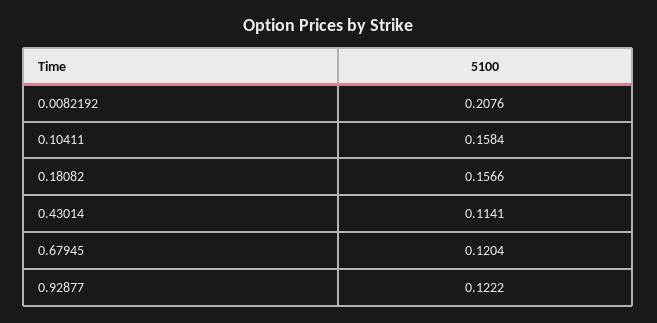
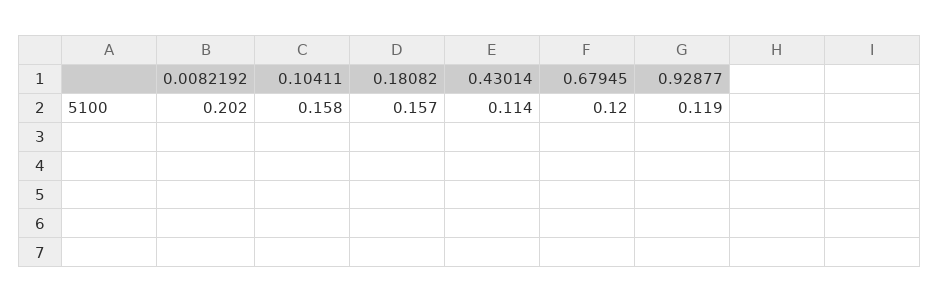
0.0082192: 0.2076 -> 0.202
0.92877: 0.1222 -> 0.119

